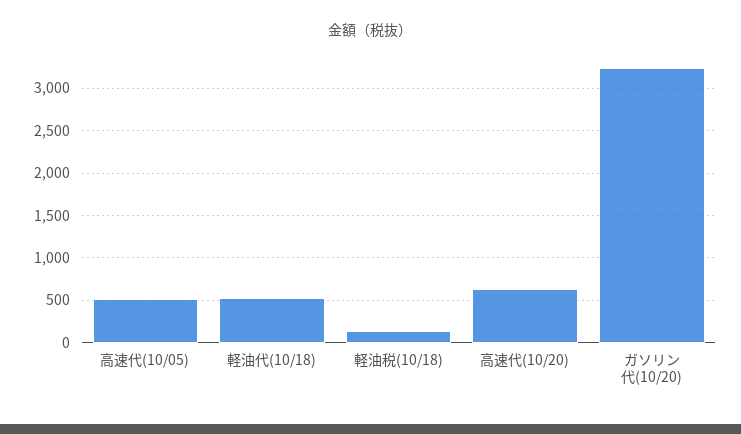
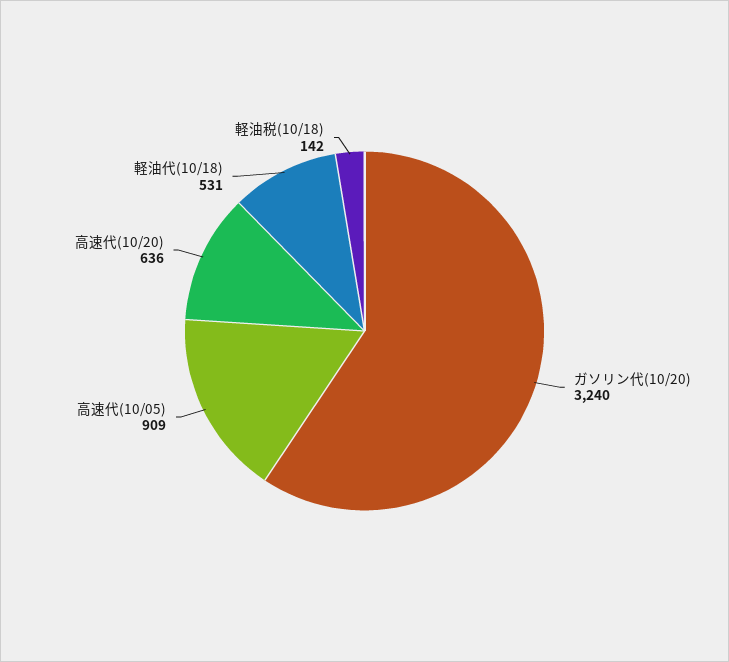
高速代(10/05): 500 -> 909

